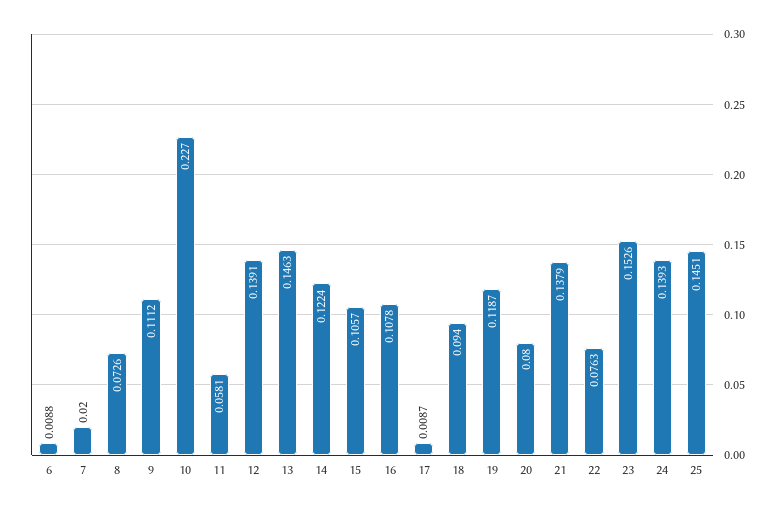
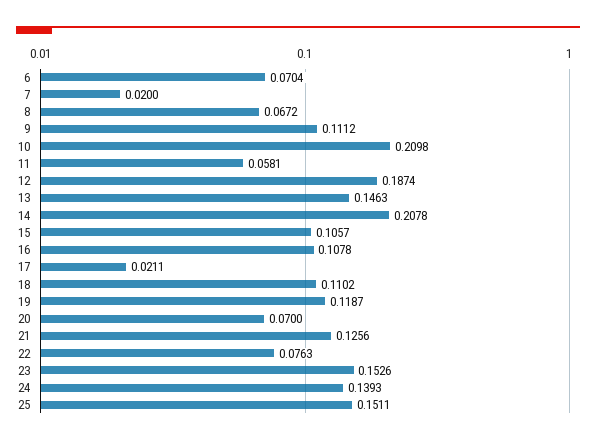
6: 0.0088 -> 0.0704
8: 0.0726 -> 0.0672
10: 0.227 -> 0.2098
12: 0.1391 -> 0.1874
14: 0.1224 -> 0.2078
17: 0.0087 -> 0.0211
18: 0.094 -> 0.1102
20: 0.08 -> 0.07
21: 0.1379 -> 0.1256
25: 0.1451 -> 0.1511

